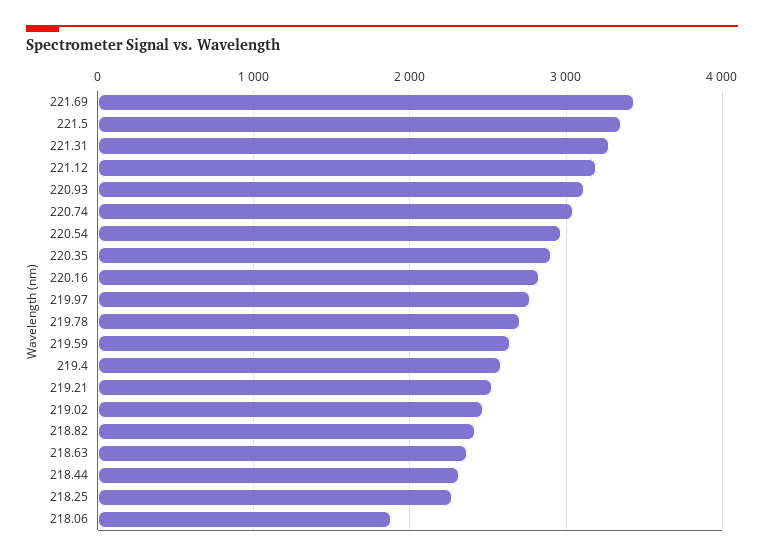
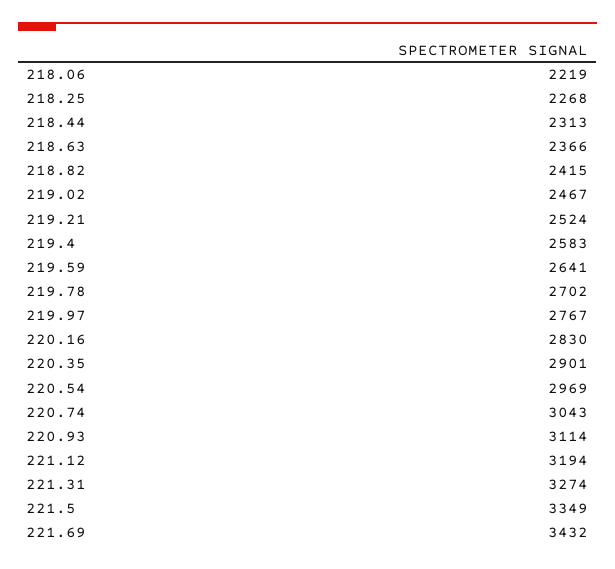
218.06: 1900 -> 2219

